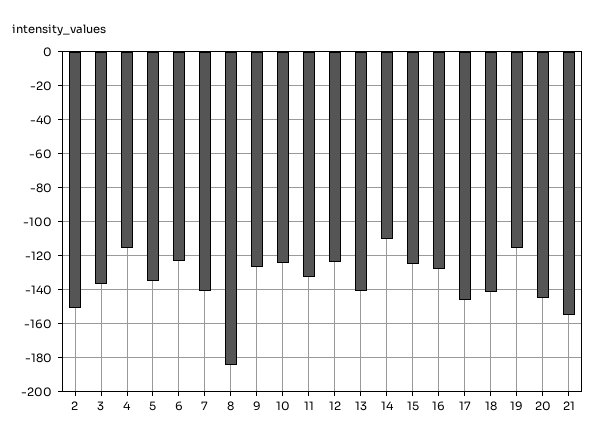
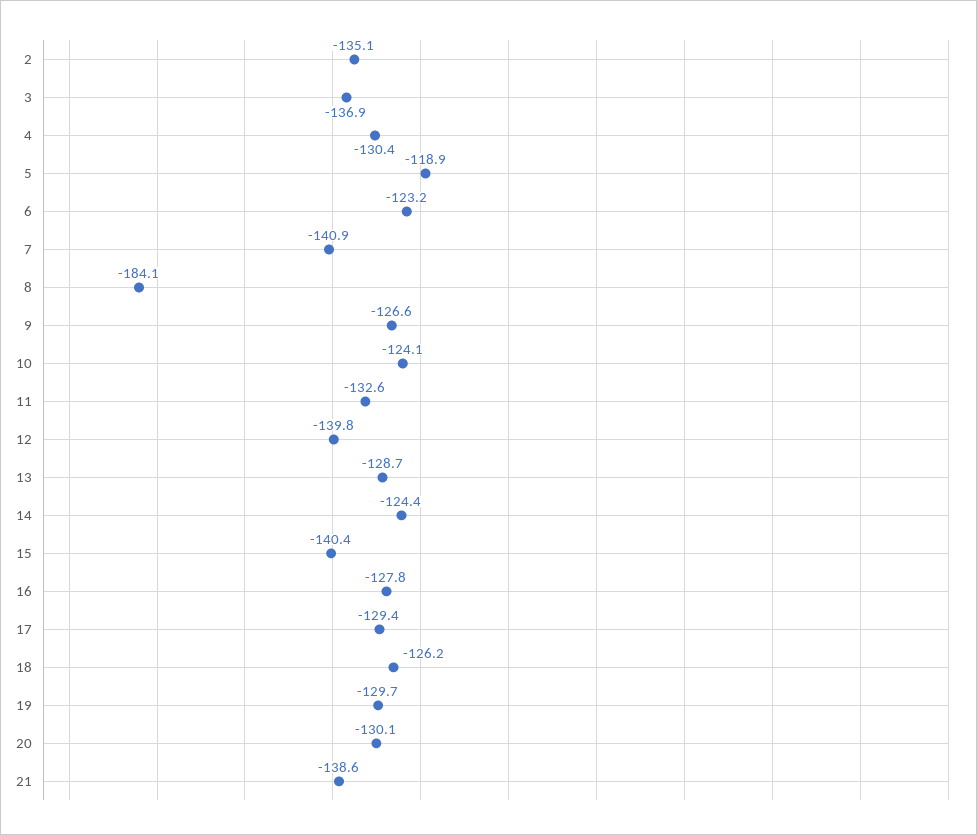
2: -150 -> -135.1
4: -115 -> -130.4
5: -135 -> -118.9
12: -125 -> -139.8
13: -140 -> -128.7
14: -110 -> -124.4
15: -125 -> -140.4
17: -145 -> -129.4
18: -140 -> -126.2
19: -115 -> -129.7
20: -145 -> -130.1
21: -155 -> -138.6

